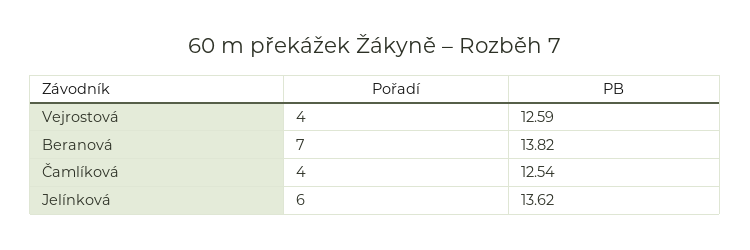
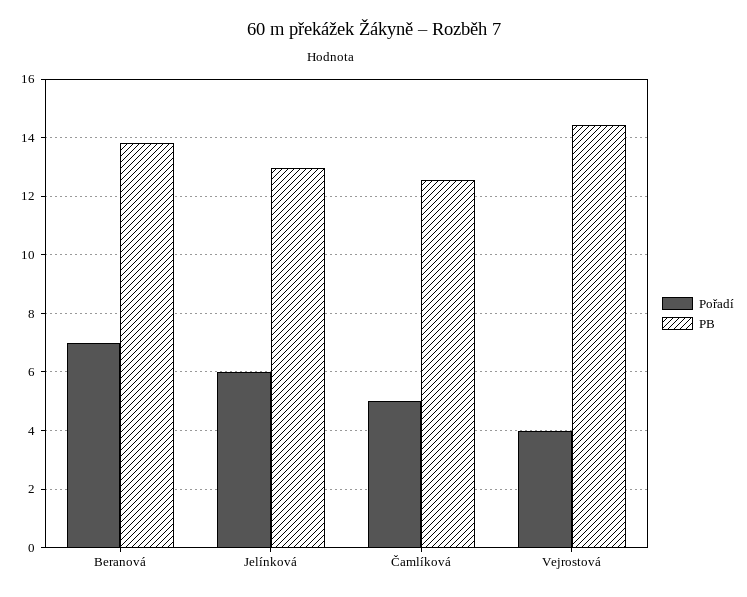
PB, Vejrostová: 12.59 -> 14.5
Pořadí, Čamlíková: 4 -> 5
PB, Jelínková: 13.62 -> 13

